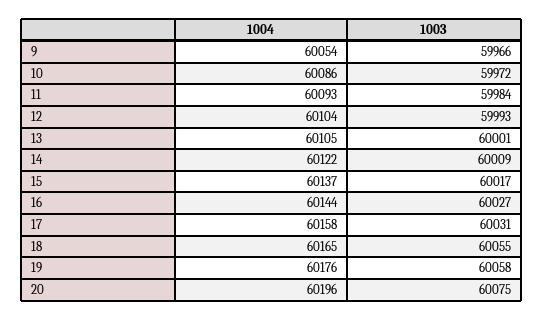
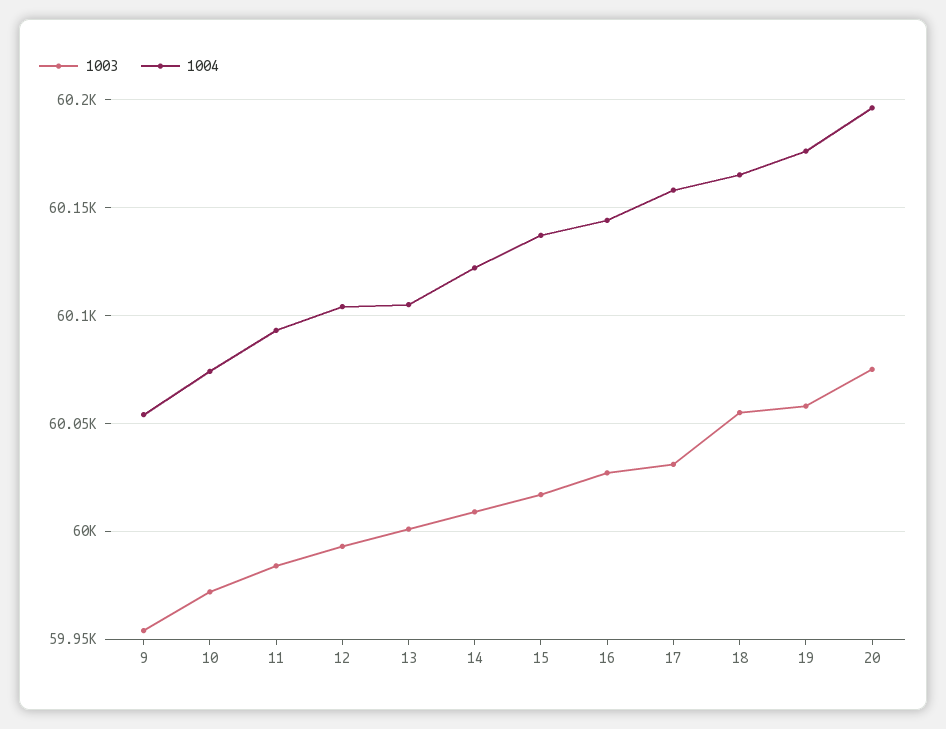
1003, 9: 59966 -> 59955
1004, 10: 60086 -> 60075

